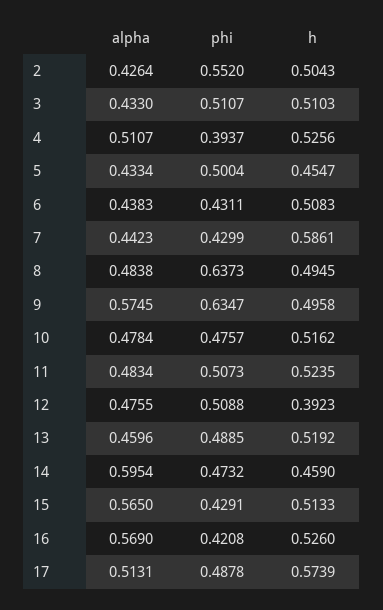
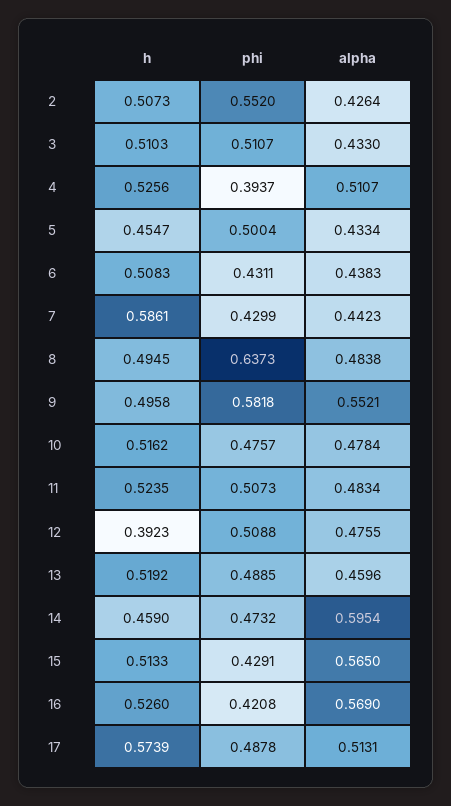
h, 2: 0.5043 -> 0.5073
alpha, 9: 0.5745 -> 0.5521
phi, 9: 0.6347 -> 0.5818

